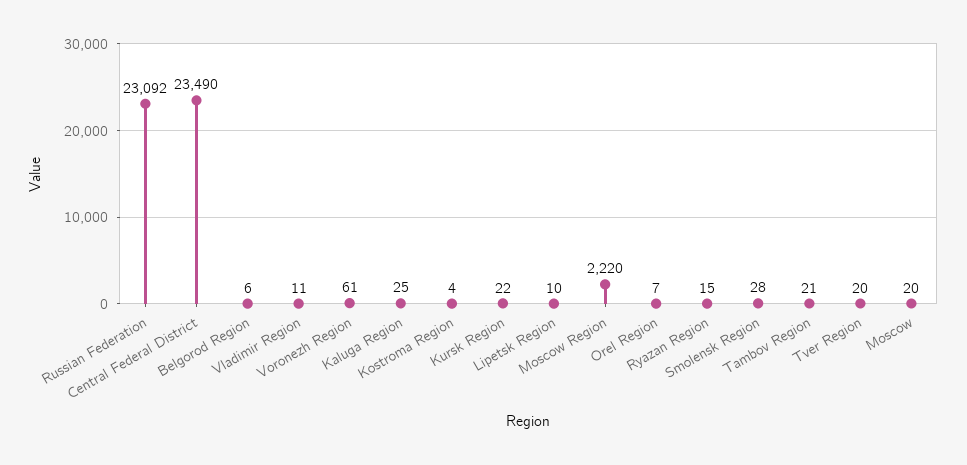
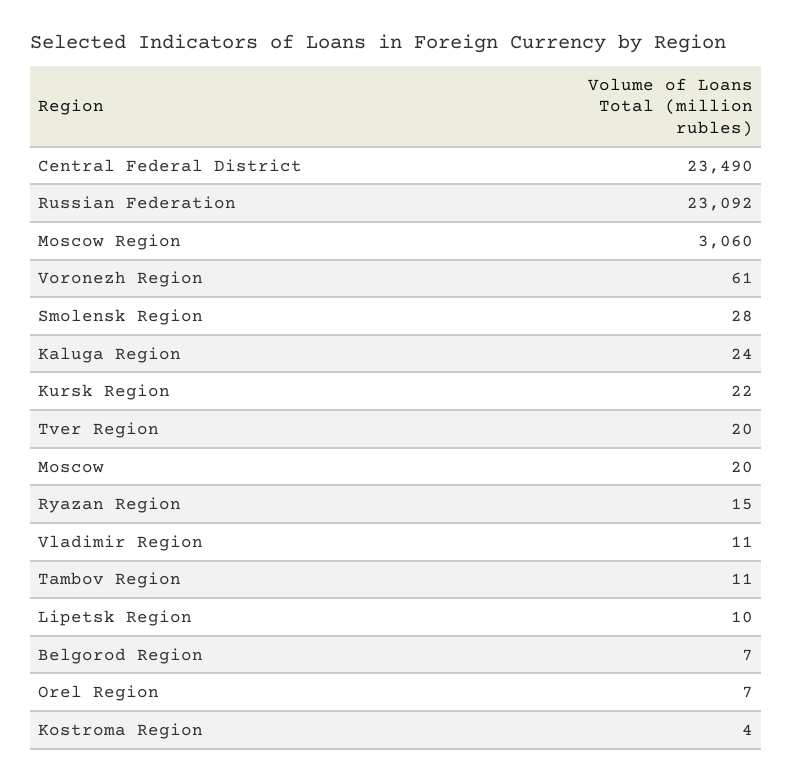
Belgorod Region: 6 -> 7
Kaluga Region: 25 -> 24
Moscow Region: 2220 -> 3060
Tambov Region: 21 -> 11

